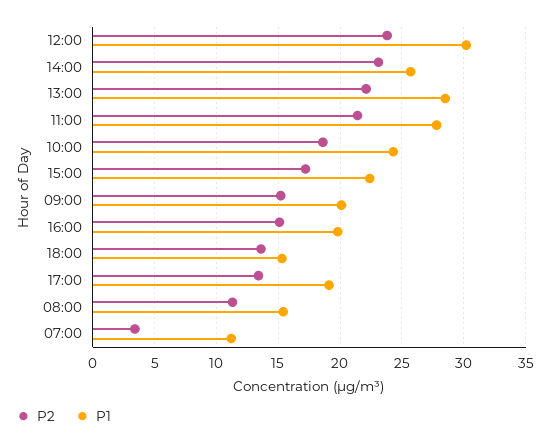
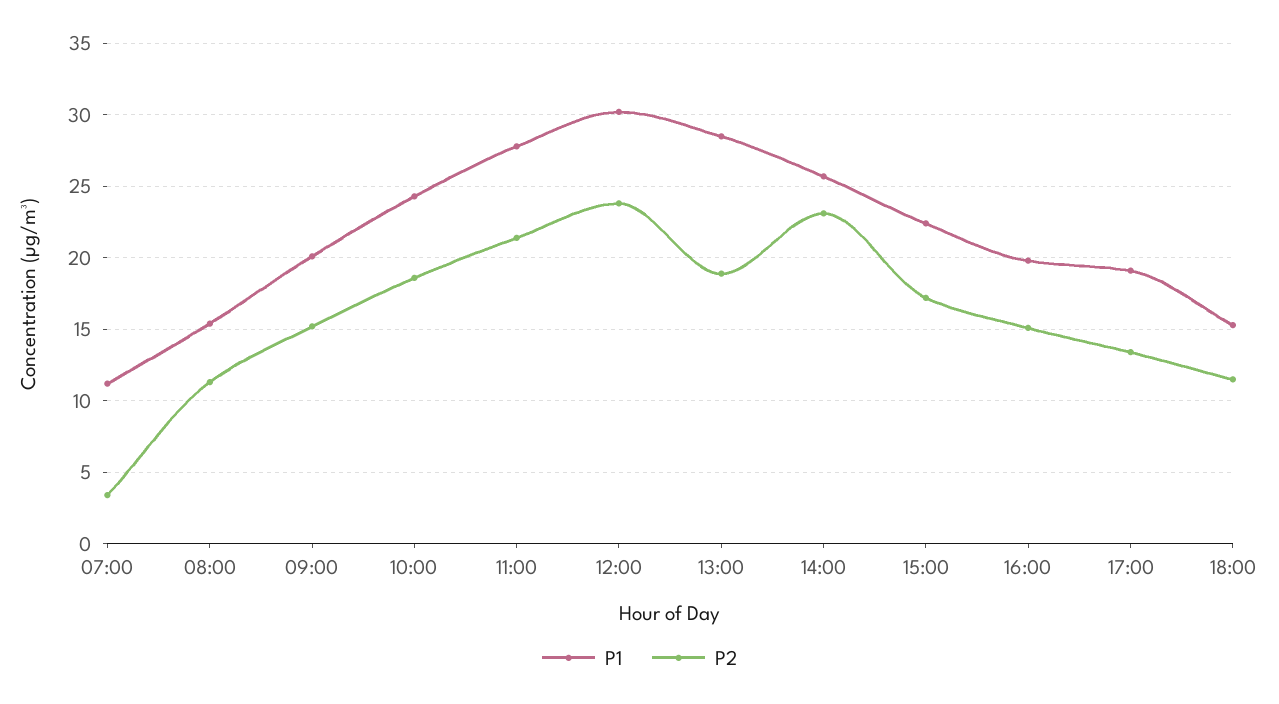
P2, 13:00: 22 -> 19
P2, 18:00: 13.5 -> 11.5

